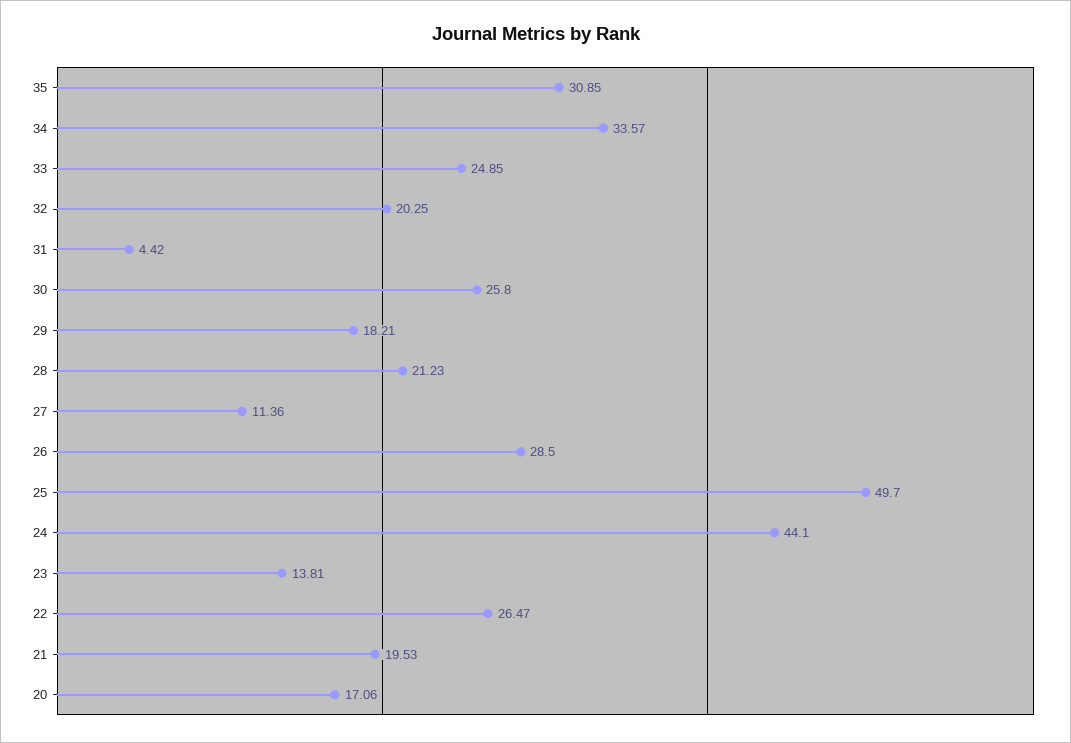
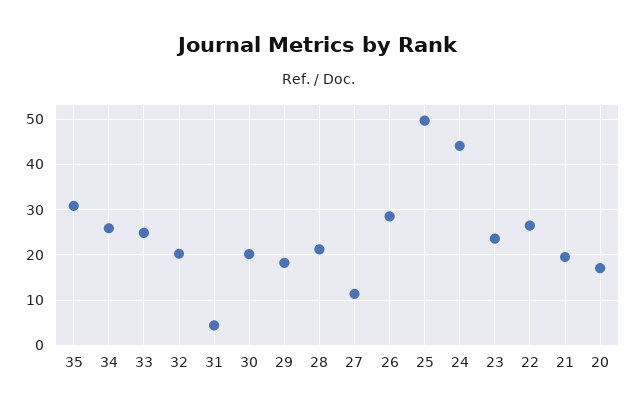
34: 33.57 -> 26
30: 25.8 -> 20
23: 13.81 -> 24

